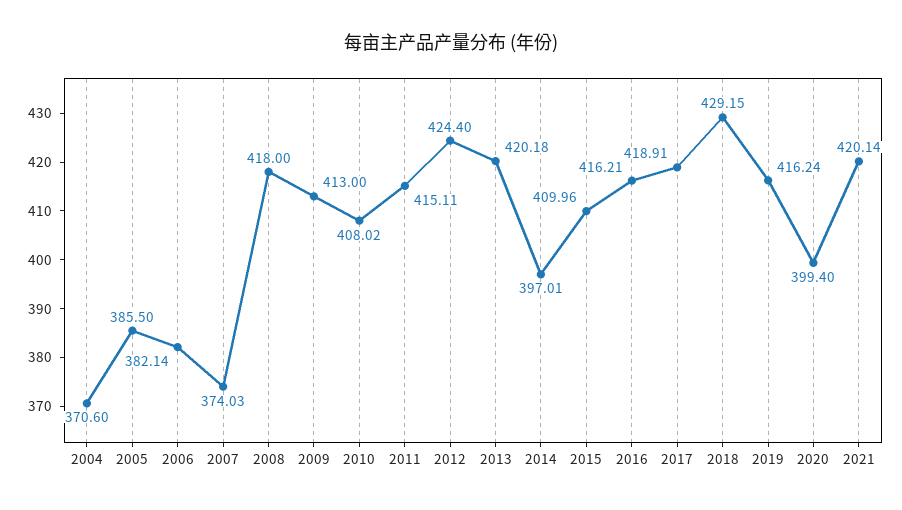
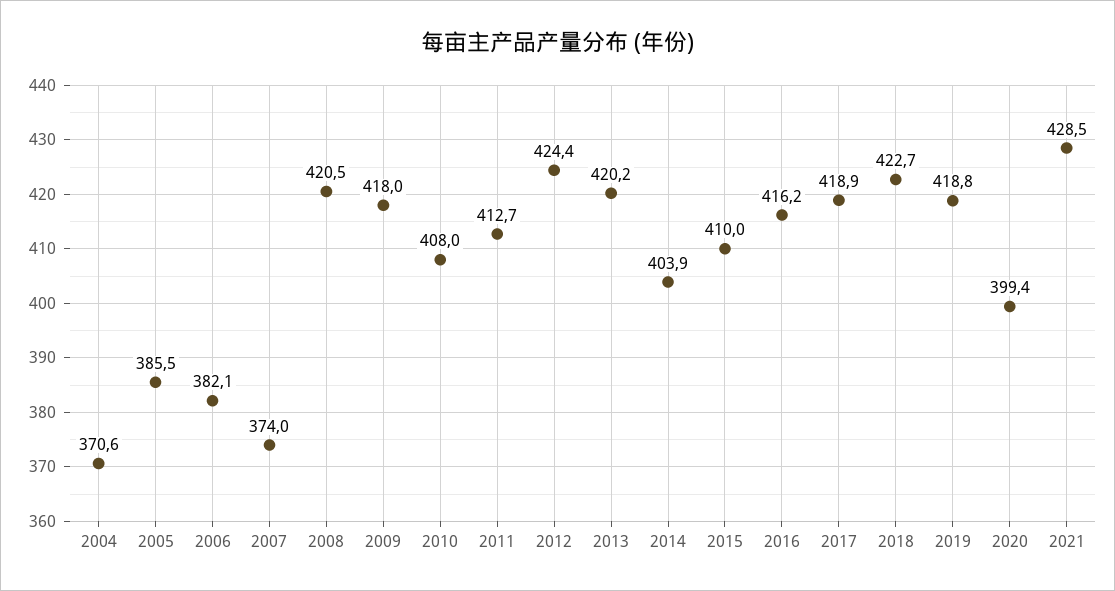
2008: 418 -> 420.5
2009: 413 -> 418
2011: 415.11 -> 412.7
2014: 397.01 -> 403.9
2018: 429.15 -> 422.7
2019: 416.24 -> 418.8
2021: 420.14 -> 428.5

